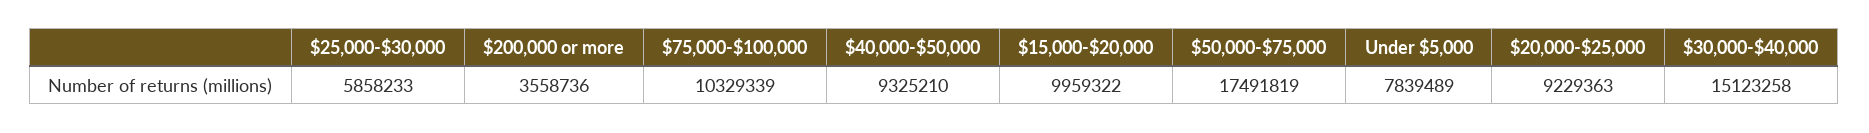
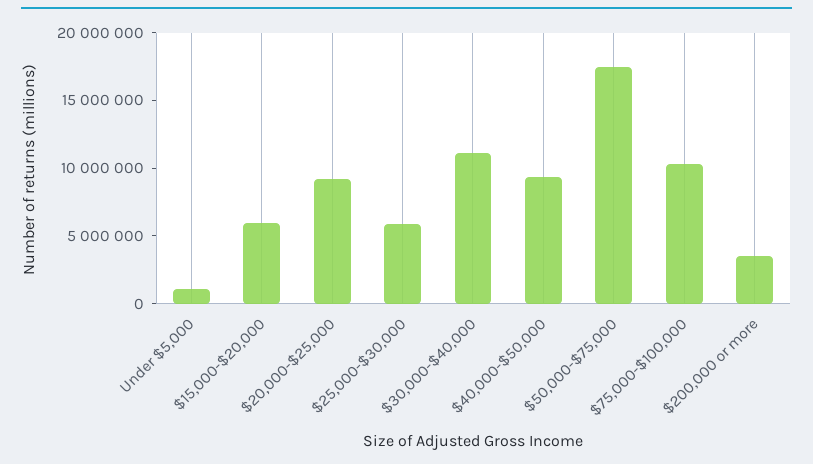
$15,000-$20,000: 9959322 -> 6000000
Under $5,000: 7839489 -> 1000000
$30,000-$40,000: 15123258 -> 11000000

